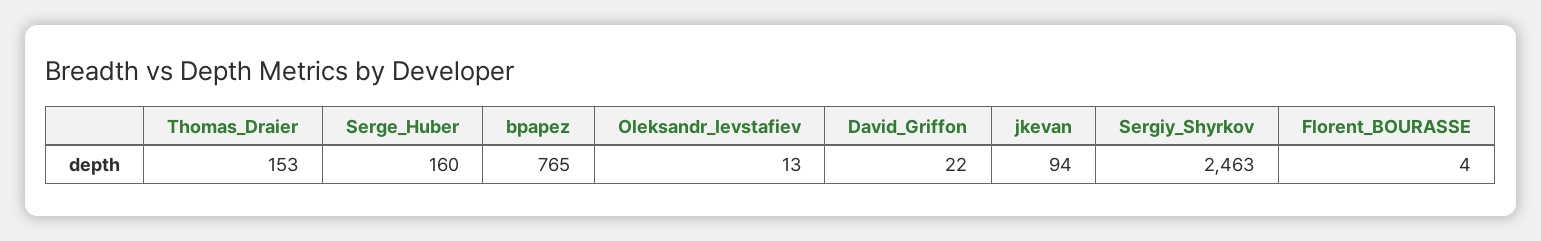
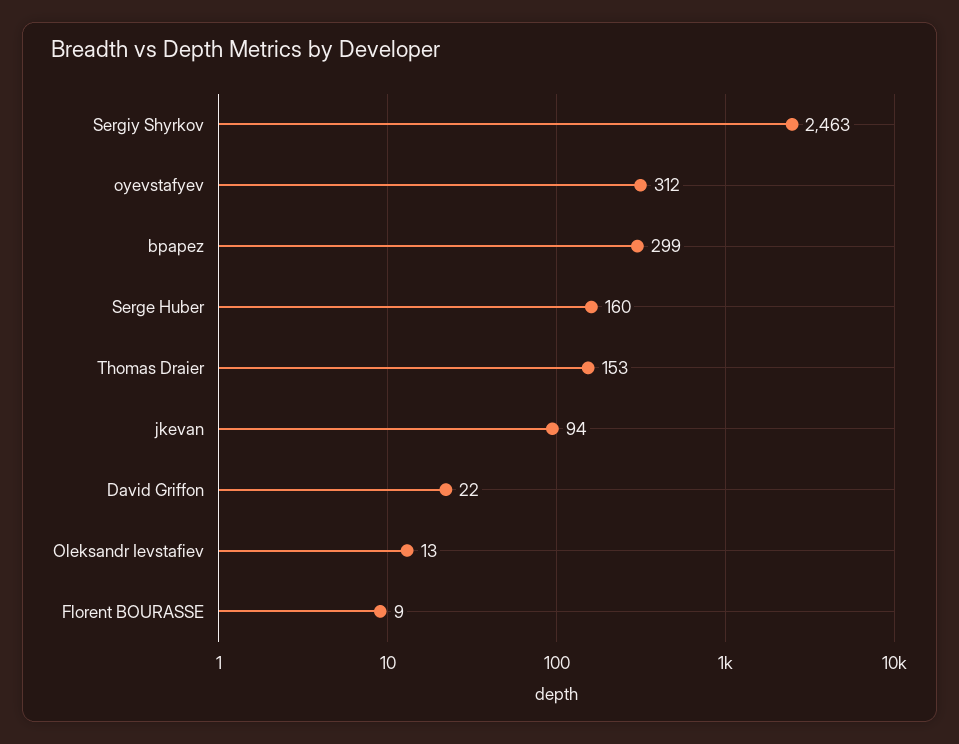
bpapez: 765 -> 299
Florent_BOURASSE: 4 -> 9
oyevstafyev: none -> 312

